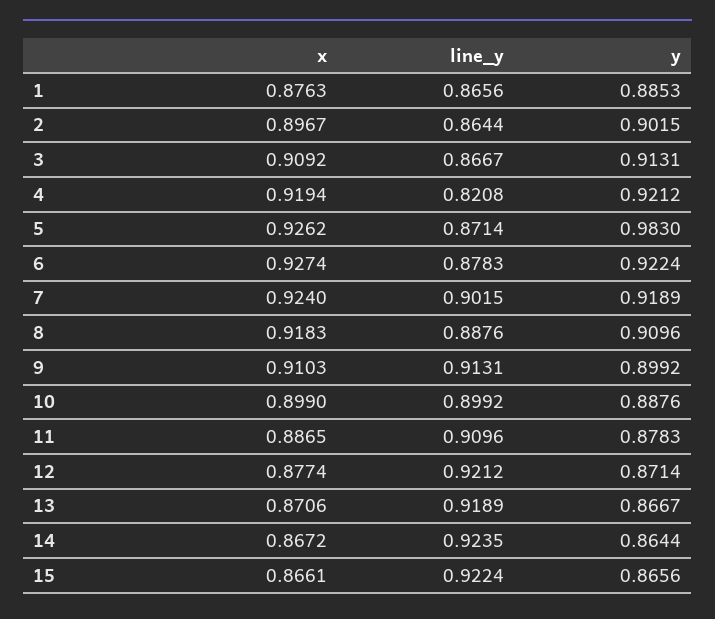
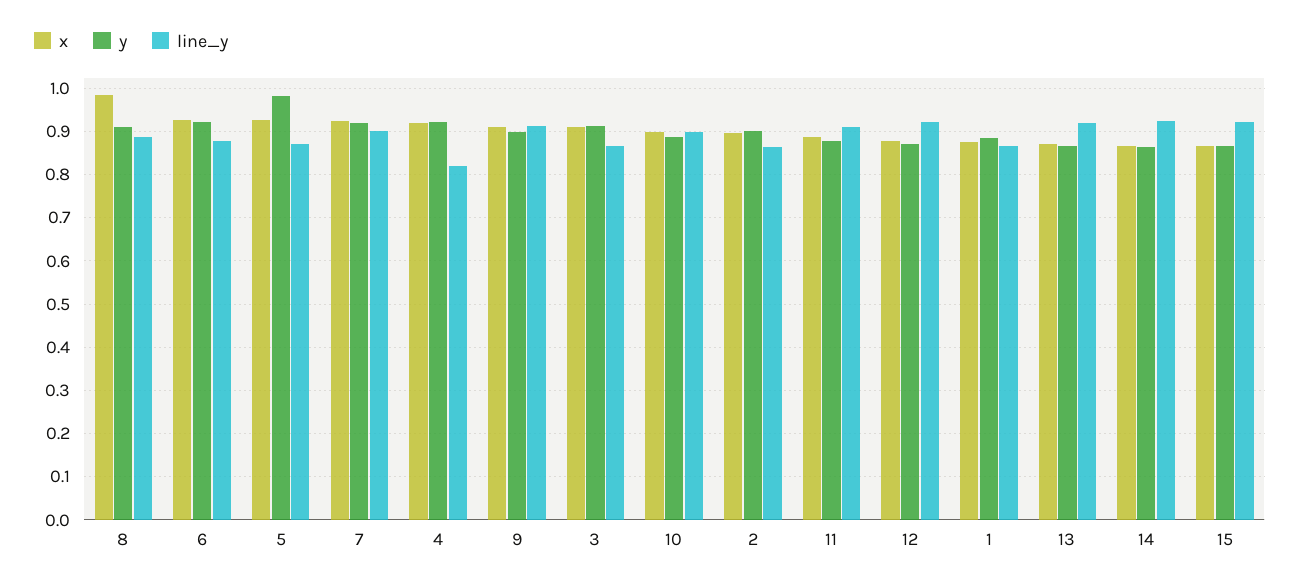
x, 8: 0.9183 -> 0.98

